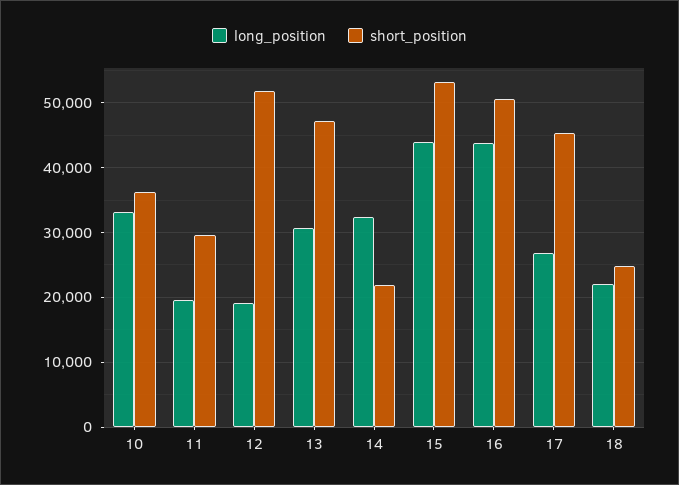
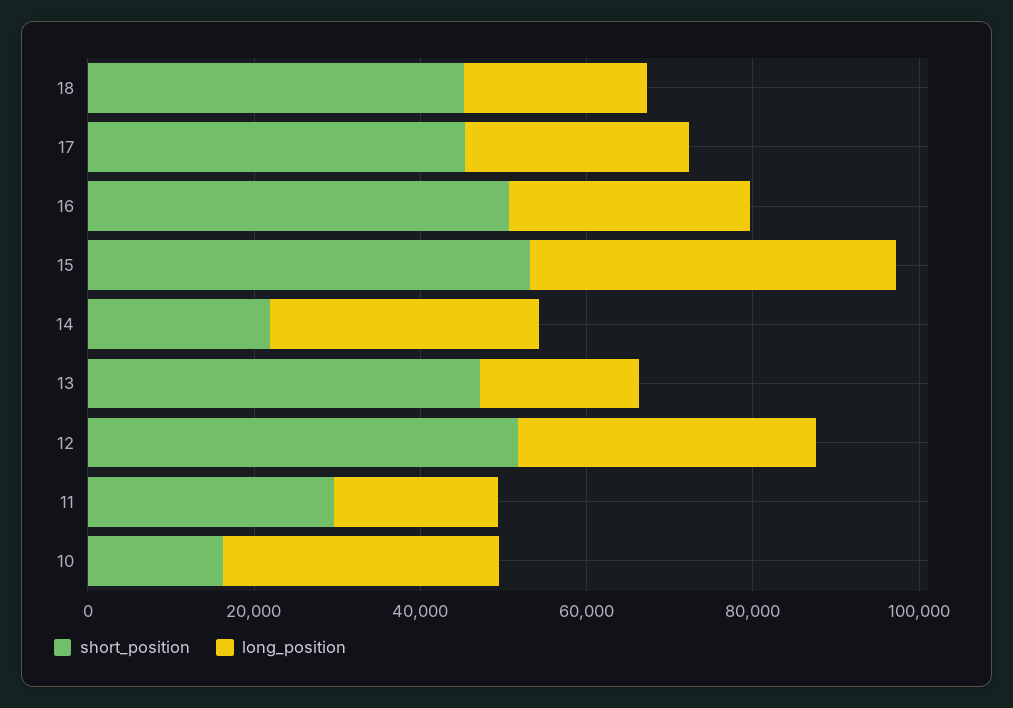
short_position, 10: 36000 -> 15000
long_position, 12: 19000 -> 35000
long_position, 13: 31000 -> 20000
long_position, 16: 44000 -> 30000
short_position, 18: 25000 -> 45000

